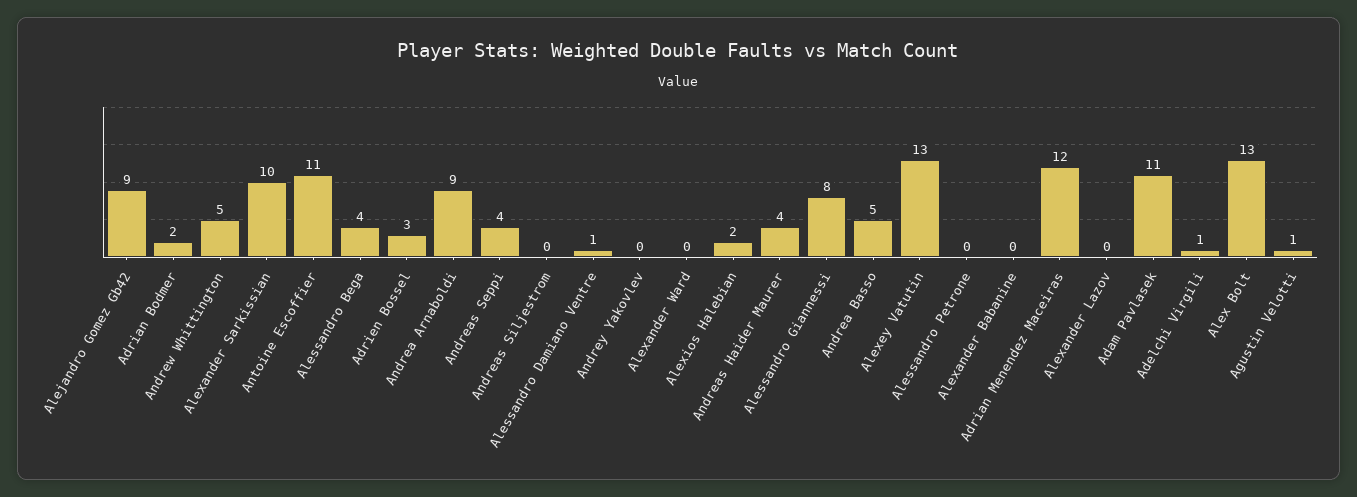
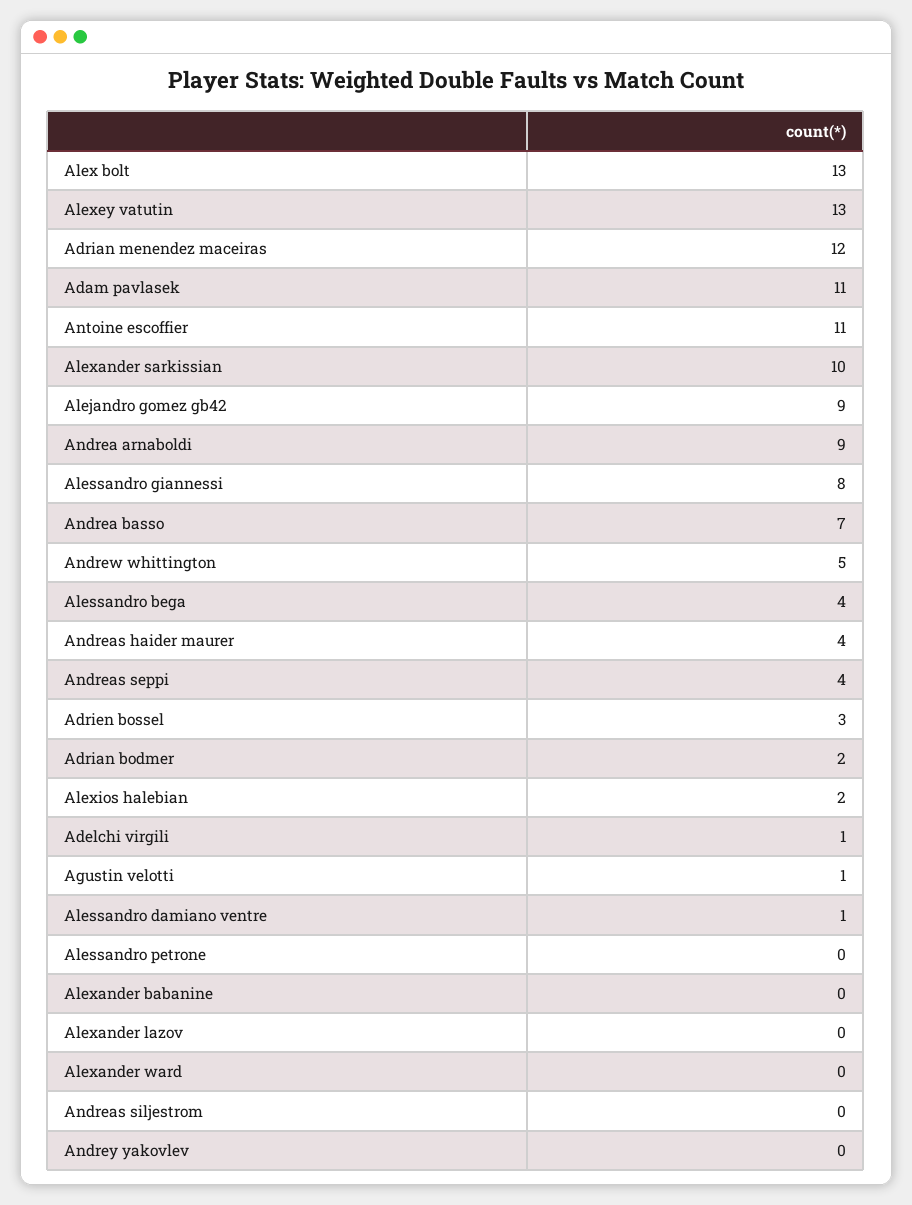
Andrea Basso: 5 -> 7

